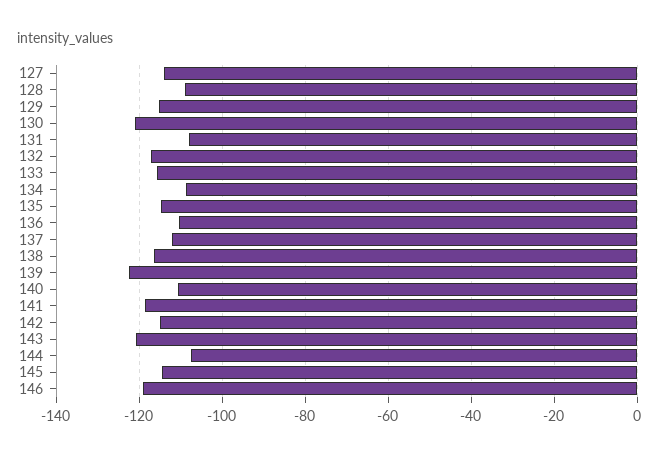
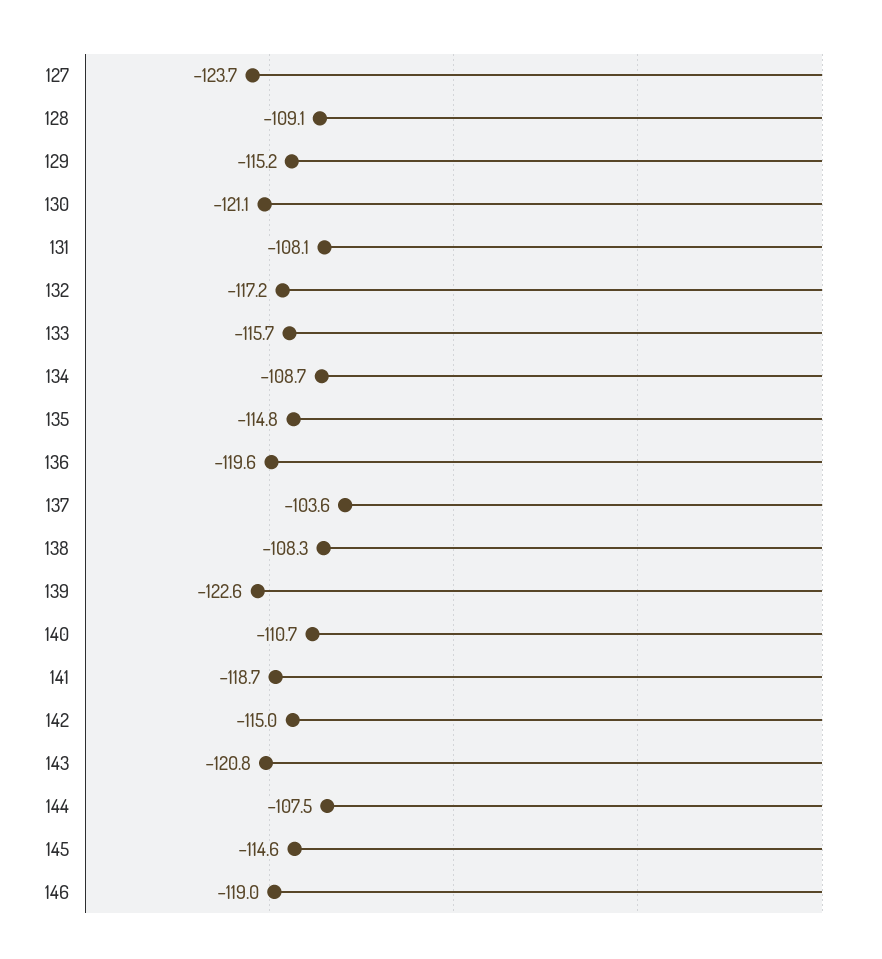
127: -114 -> -123.7
136: -110 -> -119.6
137: -112 -> -103.6
138: -116 -> -108.3

